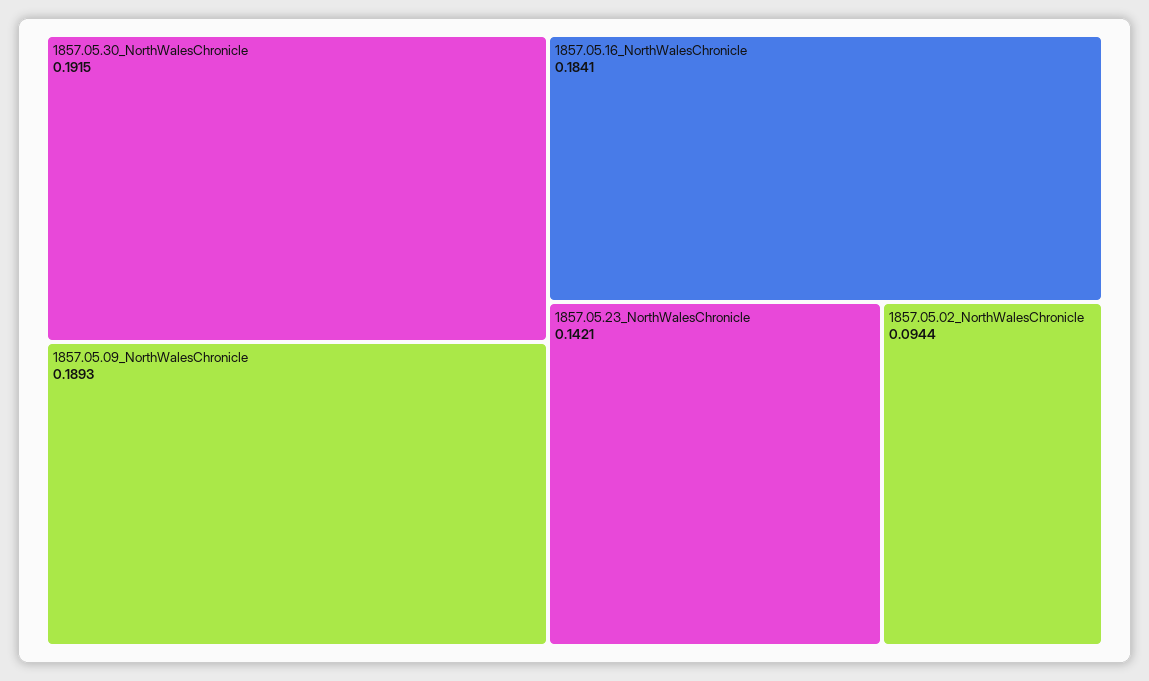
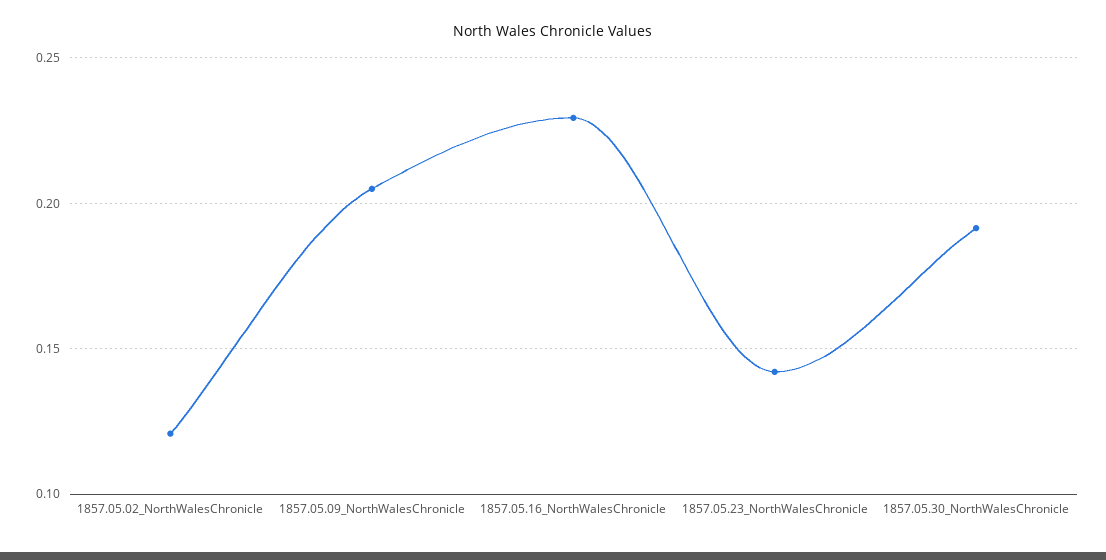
1857.05.09_NorthWalesChronicle: 0.1893 -> 0.205
1857.05.16_NorthWalesChronicle: 0.1841 -> 0.23
1857.05.02_NorthWalesChronicle: 0.0944 -> 0.12

